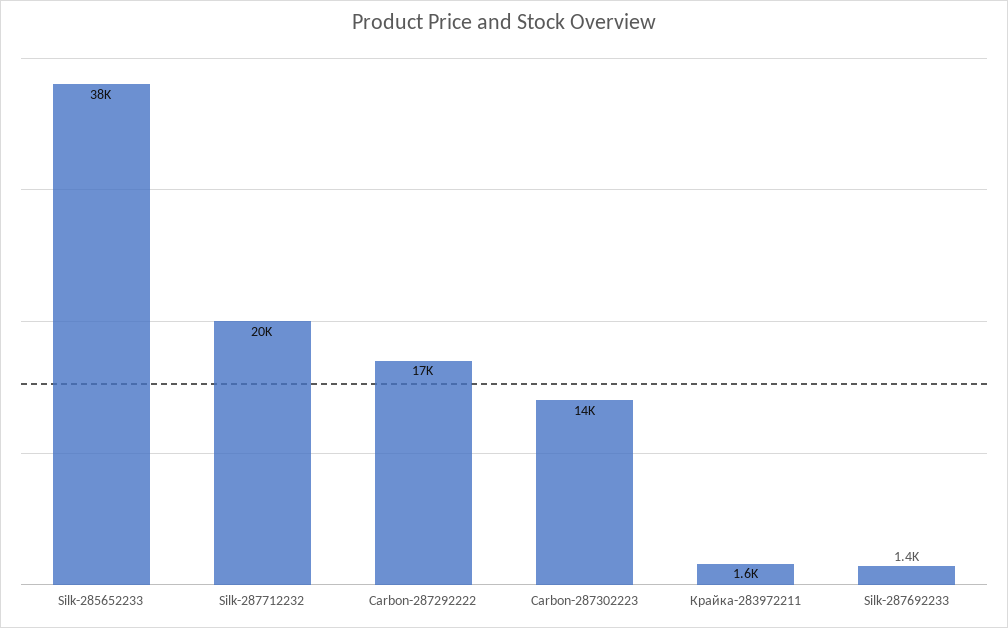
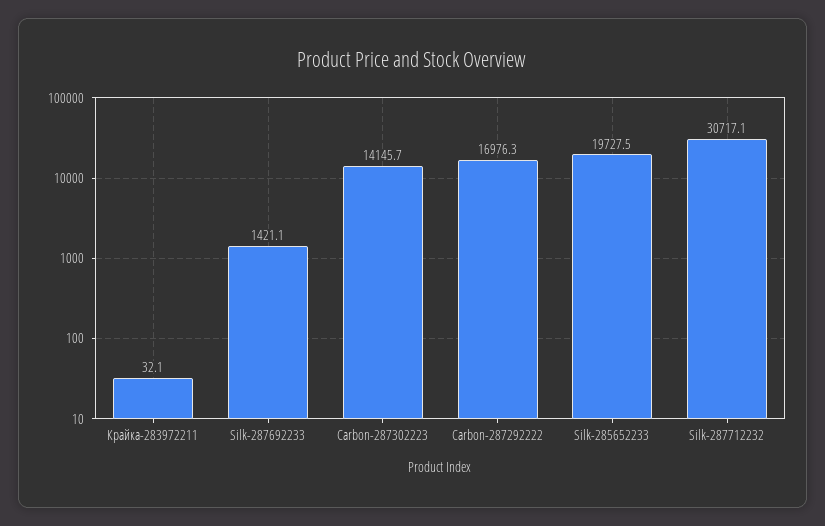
Silk-285652233: 38000 -> 19727.5
Silk-287712232: 20000 -> 30717.1
Крайка-283972211: 1600 -> 32.1

